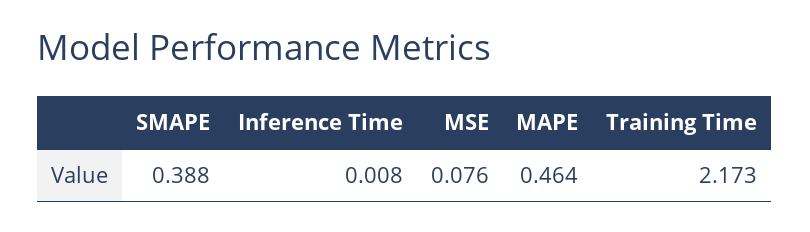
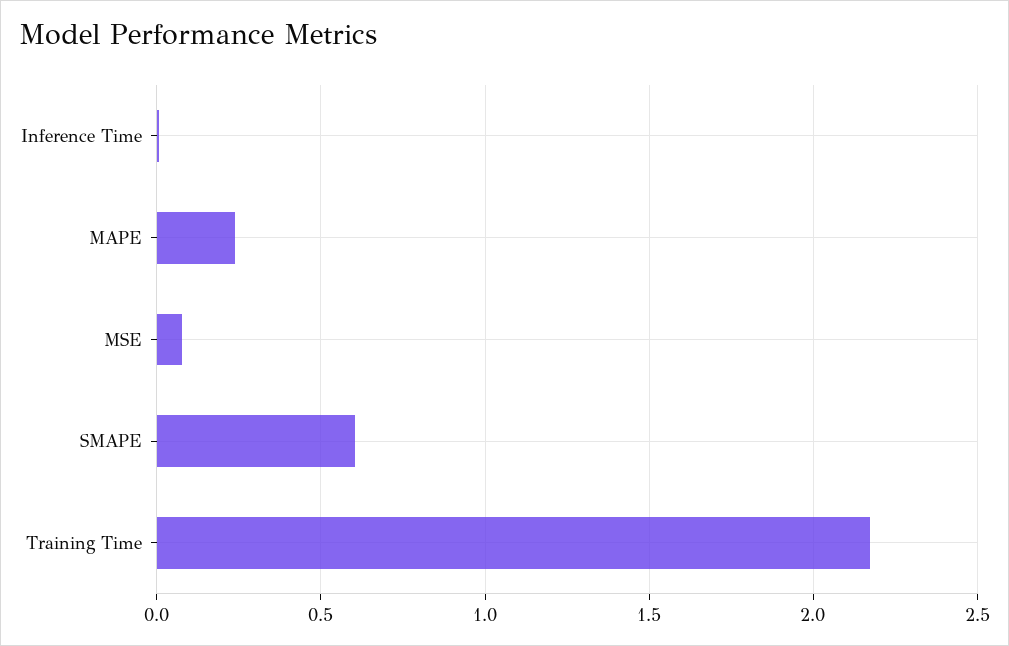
SMAPE: 0.388 -> 0.6
MAPE: 0.464 -> 0.25

